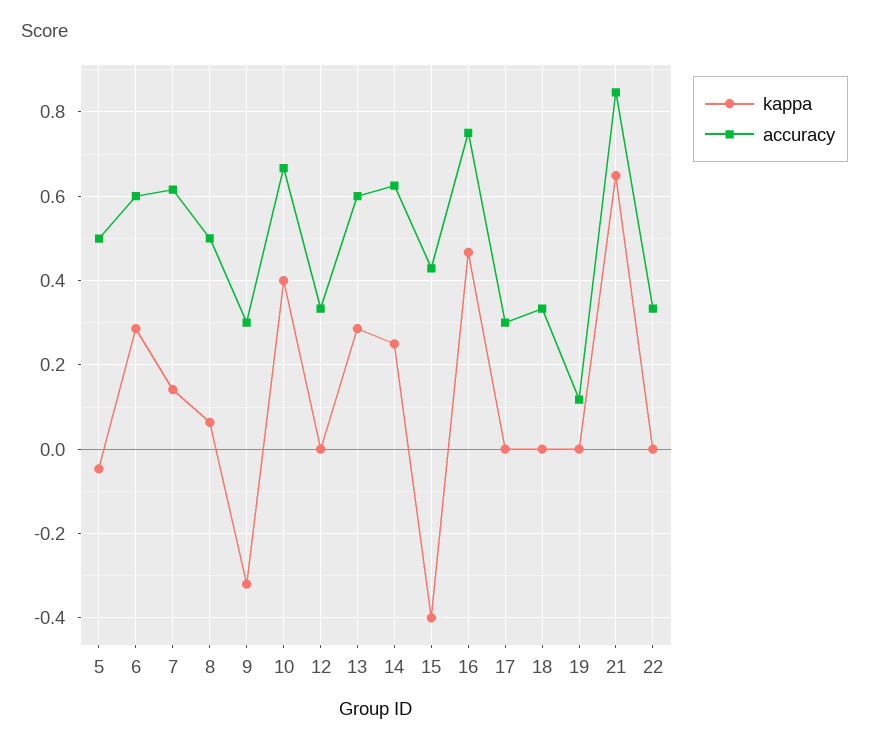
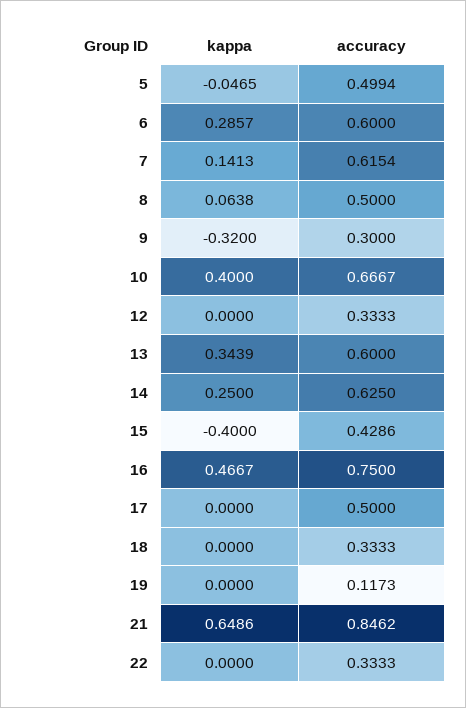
kappa, 13: 0.28 -> 0.3439
accuracy, 17: 0.3 -> 0.5

